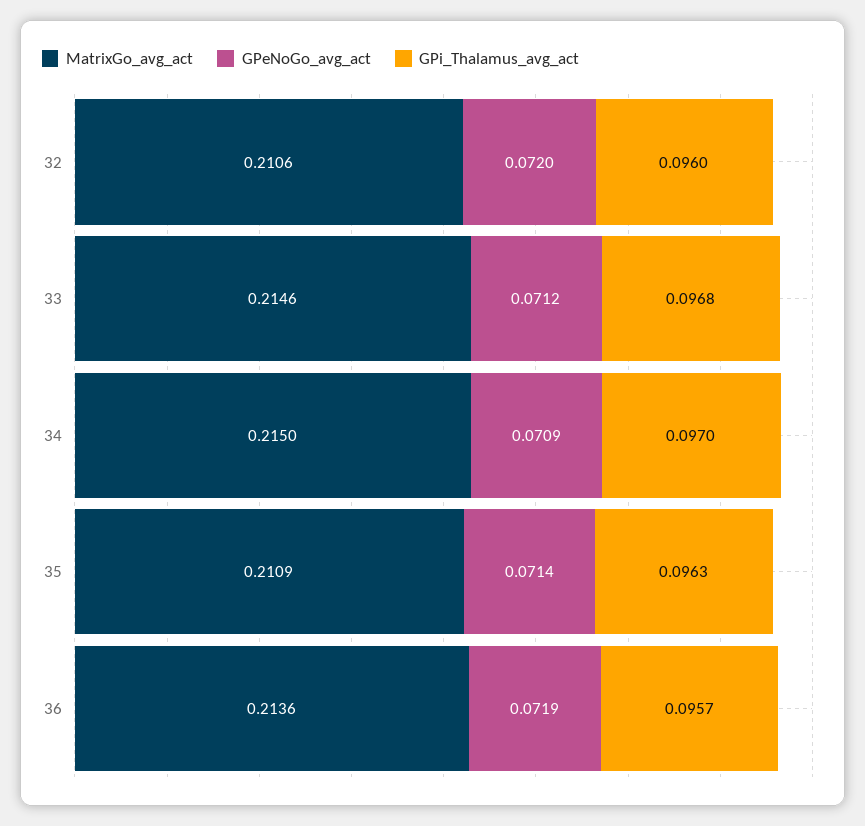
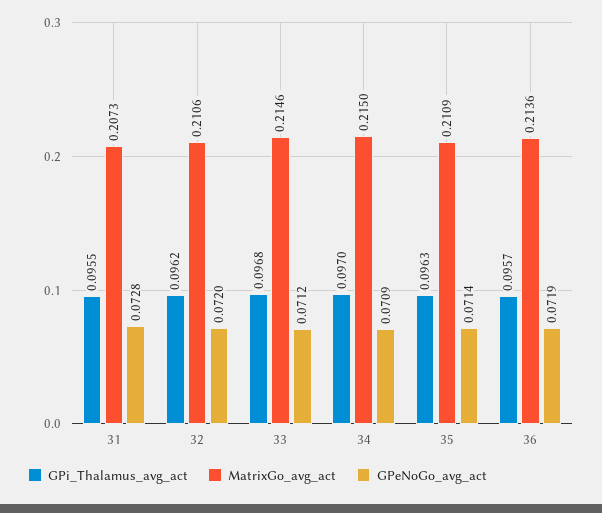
GPi_Thalamus_avg_act, 32: 0.096 -> 0.0962
GPi_Thalamus_avg_act, 31: none -> 0.0955
MatrixGo_avg_act, 31: none -> 0.2073
GPeNoGo_avg_act, 31: none -> 0.0728

